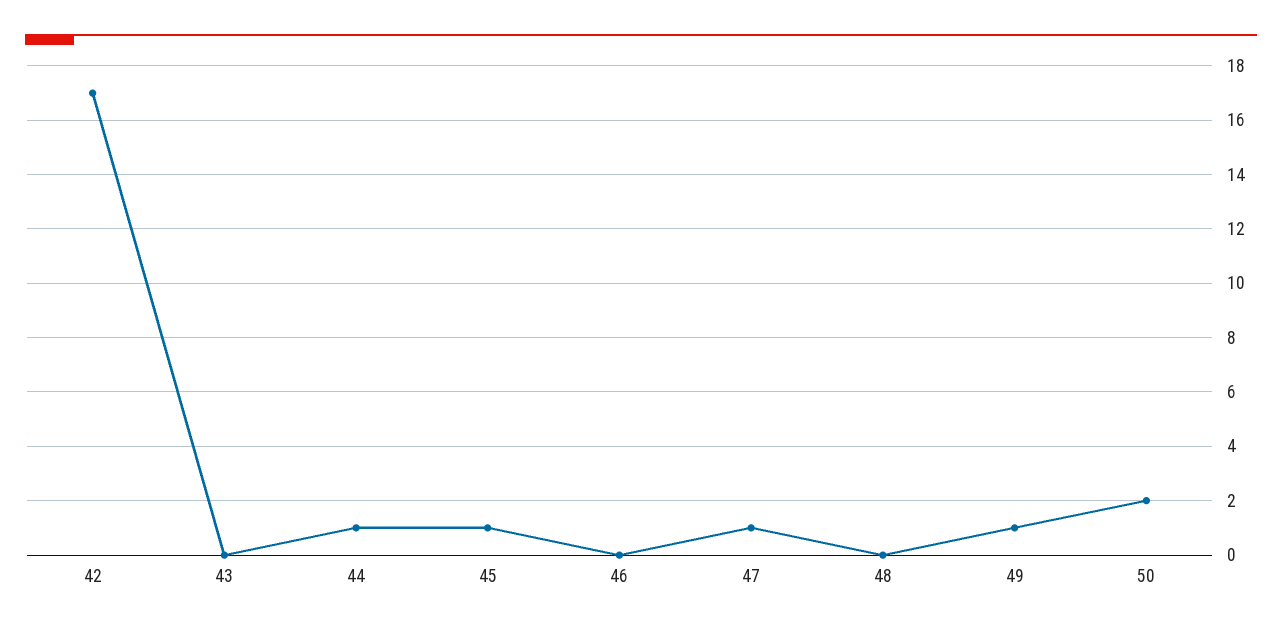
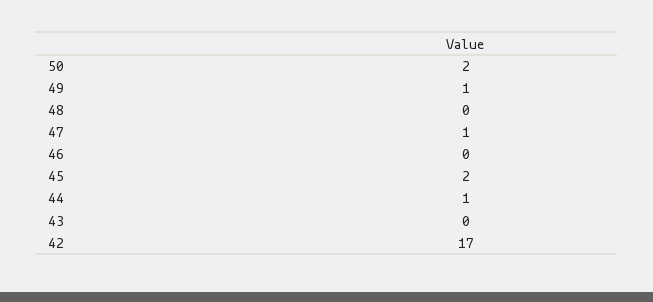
45: 1 -> 2

